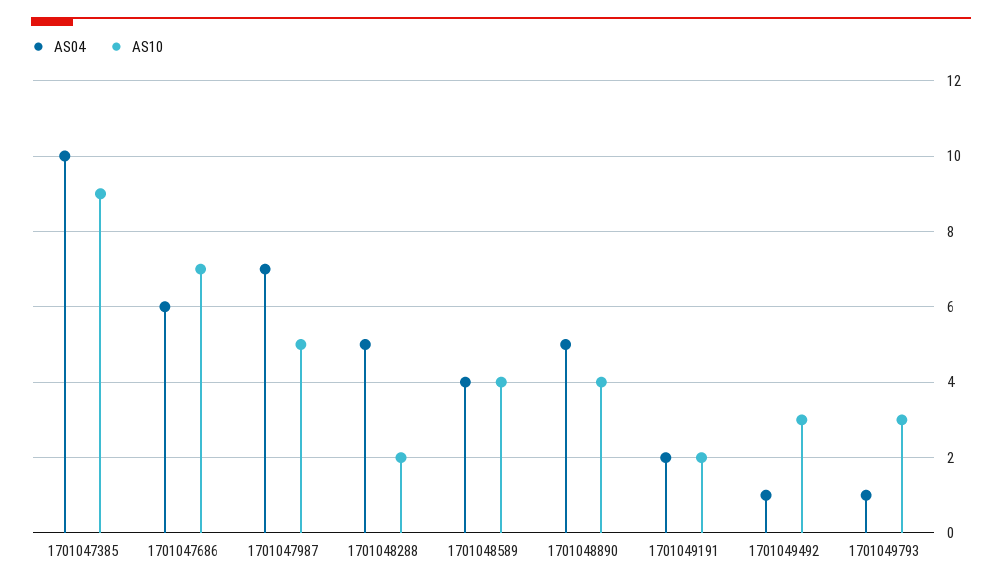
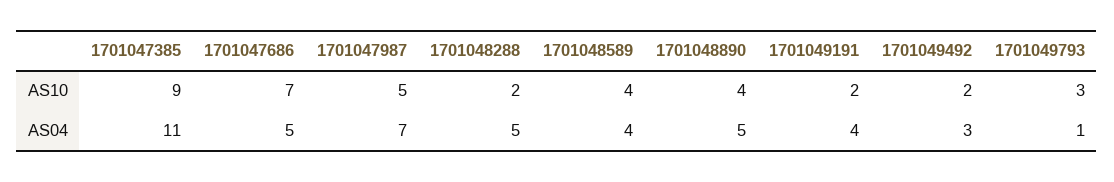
AS04, 1701047385: 10 -> 11
AS04, 1701047686: 6 -> 5
AS04, 1701049191: 2 -> 4
AS04, 1701049492: 1 -> 3
AS10, 1701049492: 3 -> 2

